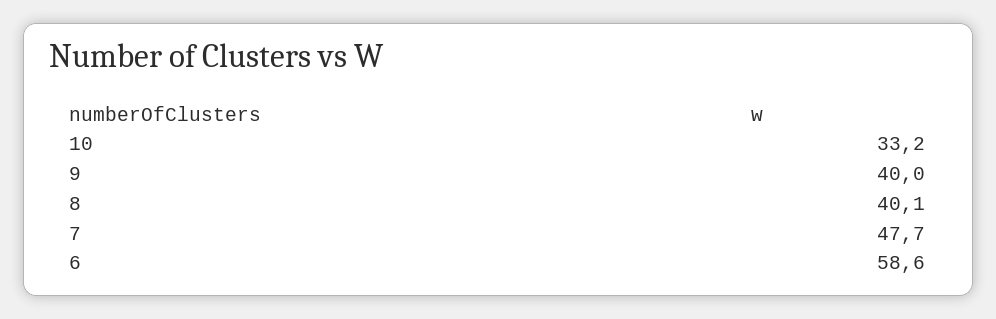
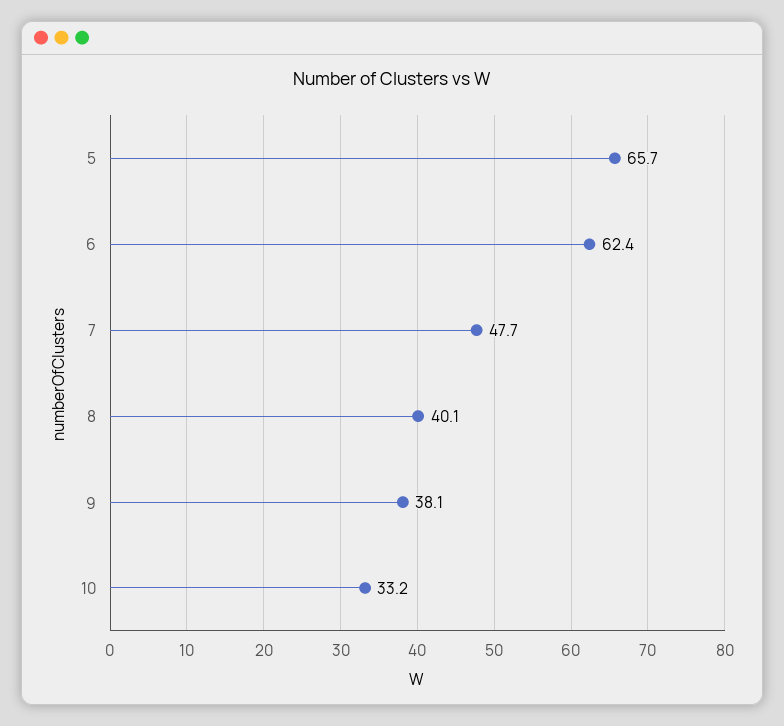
9: 40 -> 38.1
6: 58.6 -> 62.4
5: none -> 65.7

